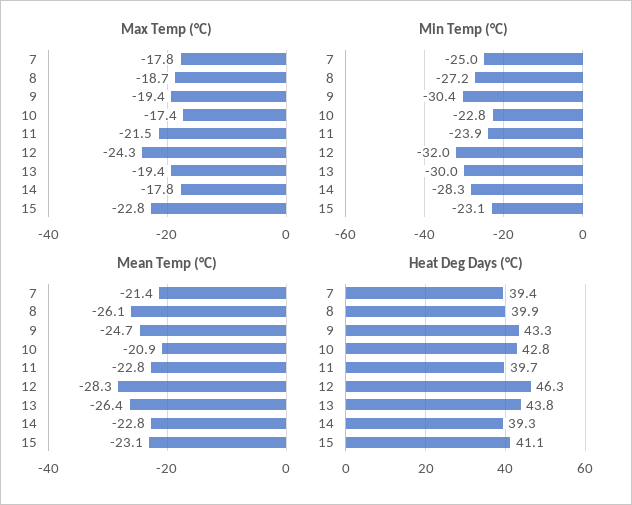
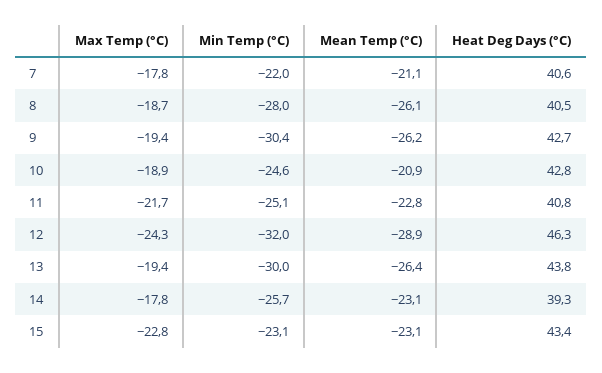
Max Temp (°C), 10: -17.4 -> -18.9
Max Temp (°C), 11: -21.5 -> -21.7
Min Temp (°C), 7: -25 -> -22
Min Temp (°C), 8: -27.2 -> -28
Min Temp (°C), 10: -22.8 -> -24.6
Min Temp (°C), 11: -23.9 -> -25.1
Min Temp (°C), 14: -28.3 -> -25.7
Mean Temp (°C), 7: -21.4 -> -21.1
Mean Temp (°C), 9: -24.7 -> -26.2
Mean Temp (°C), 12: -28.3 -> -28.9
Mean Temp (°C), 14: -22.8 -> -23.1
Heat Deg Days (°C), 7: 39.4 -> 40.6
Heat Deg Days (°C), 8: 39.9 -> 40.5
Heat Deg Days (°C), 9: 43.3 -> 42.7
Heat Deg Days (°C), 11: 39.7 -> 40.8
Heat Deg Days (°C), 15: 41.1 -> 43.4

